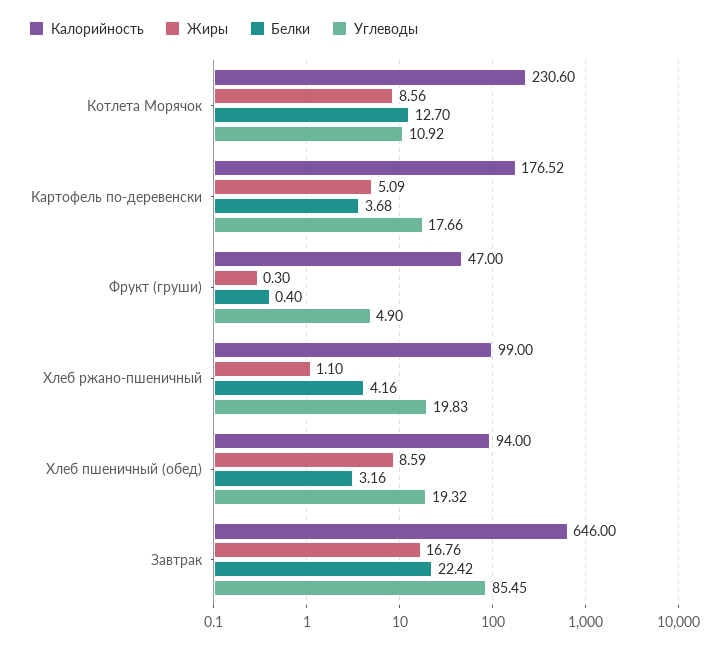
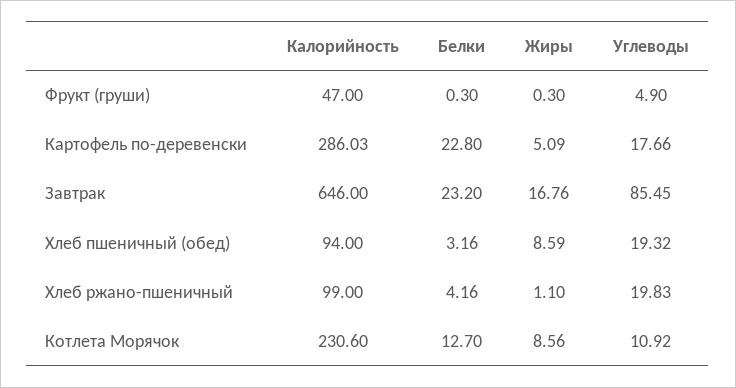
Калорийность, Картофель по-деревенски: 176.52 -> 286.03
Белки, Картофель по-деревенски: 3.68 -> 22.8
Белки, Фрукт (груши): 0.4 -> 0.3
Белки, Завтрак: 22.42 -> 23.2

